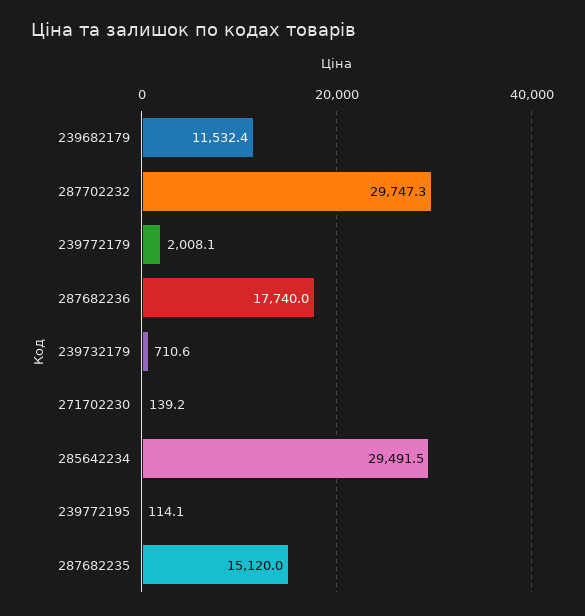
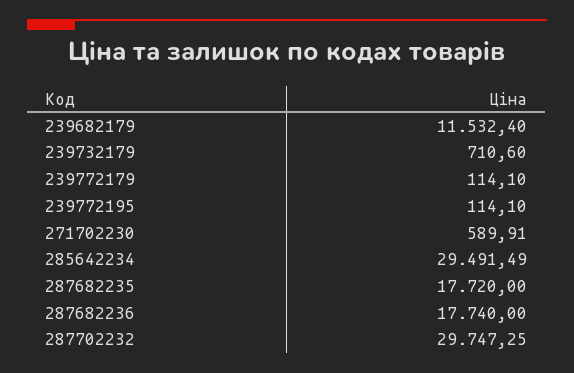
239772179: 2008.1 -> 114.1
271702230: 139.2 -> 589.91
287682235: 15120 -> 17720

